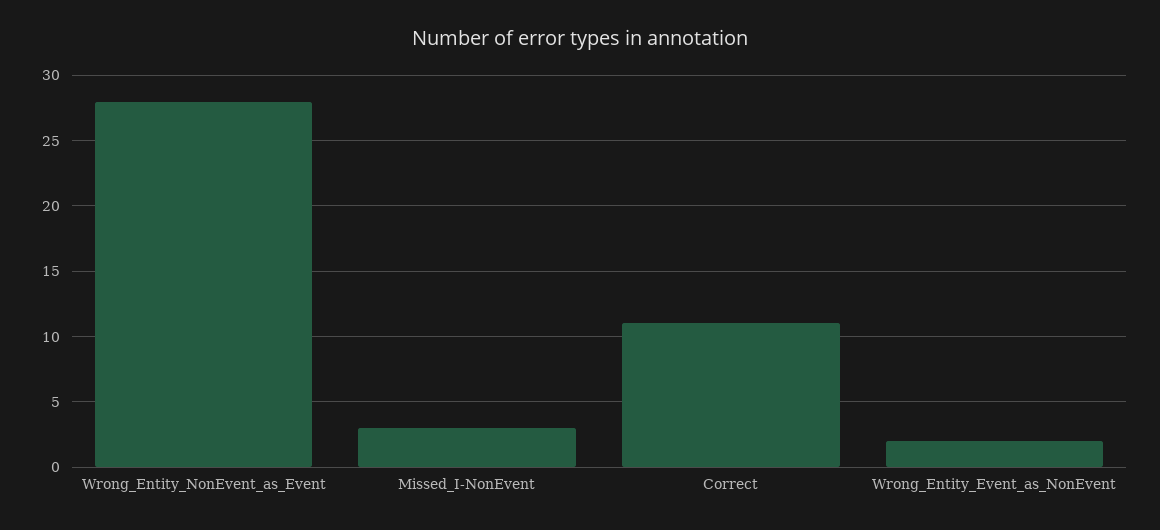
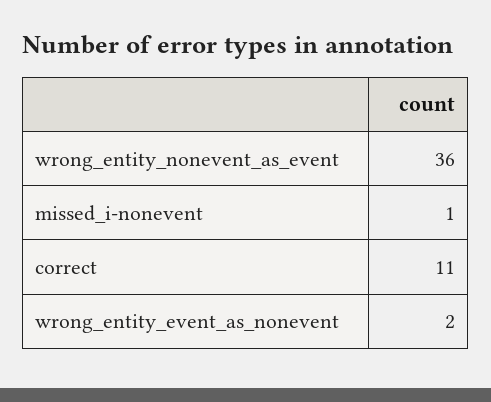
Wrong_Entity_NonEvent_as_Event: 28 -> 36
Missed_I-NonEvent: 3 -> 1

